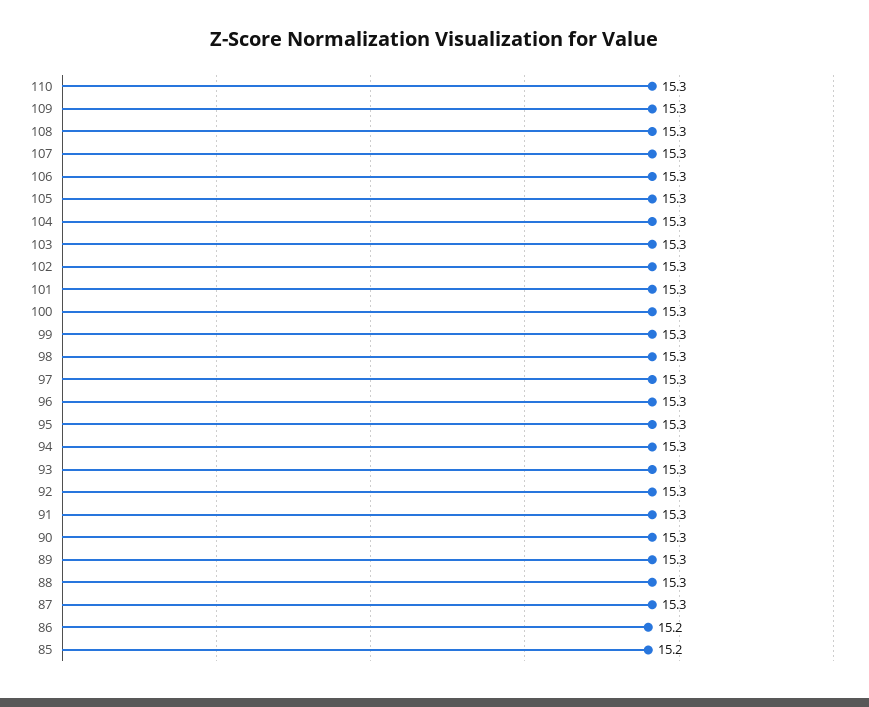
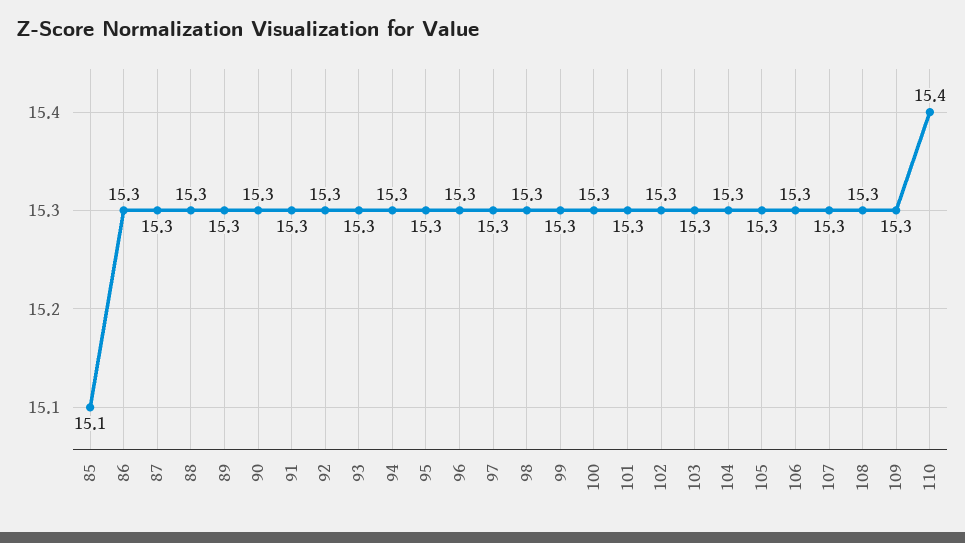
110: 15.3 -> 15.4
86: 15.2 -> 15.3
85: 15.2 -> 15.1

